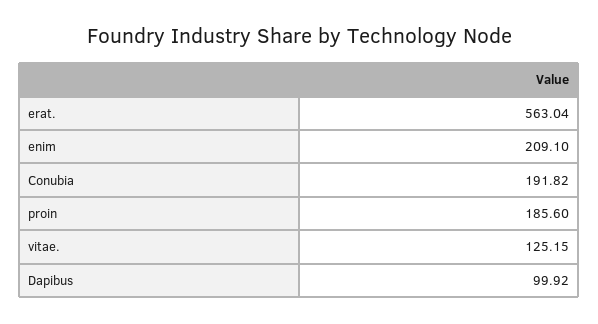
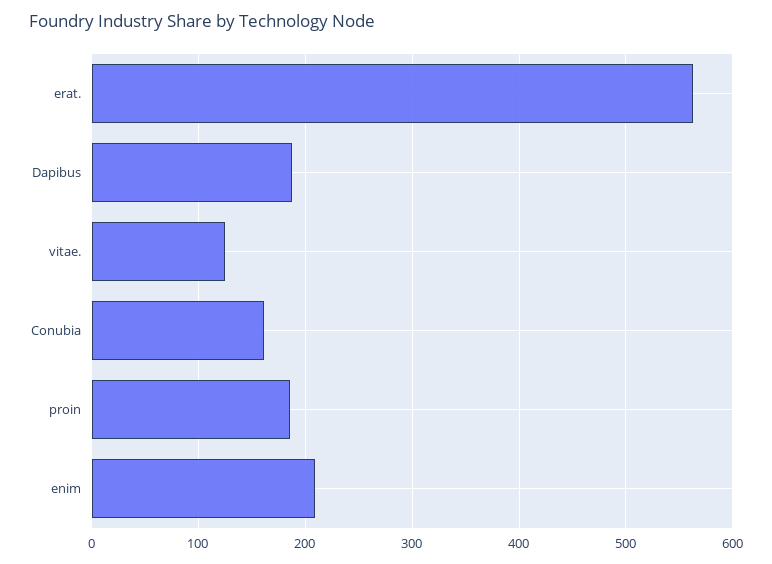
Conubia: 191.82 -> 160
Dapibus: 99.92 -> 190

